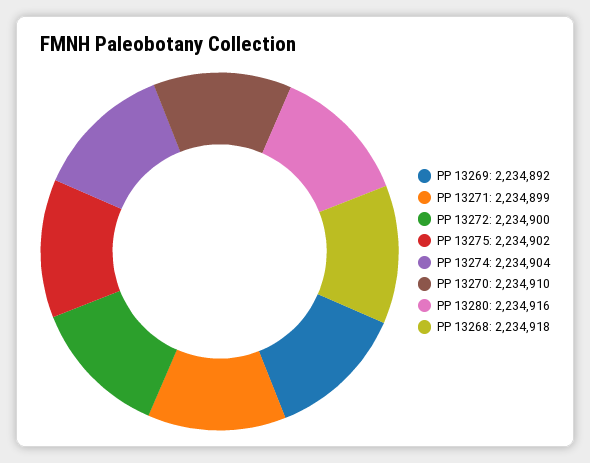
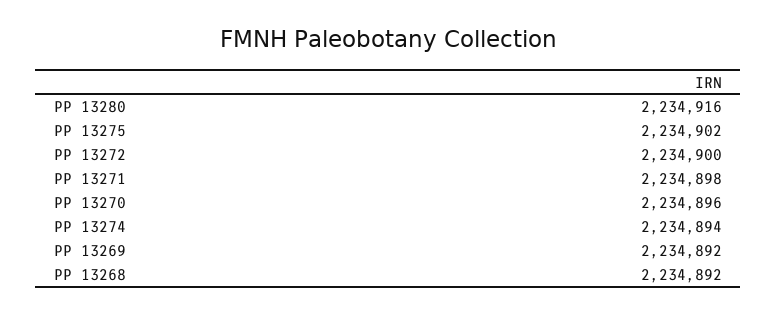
PP 13271: 2234899 -> 2234898
PP 13274: 2234904 -> 2234894
PP 13270: 2234910 -> 2234896
PP 13268: 2234918 -> 2234892

